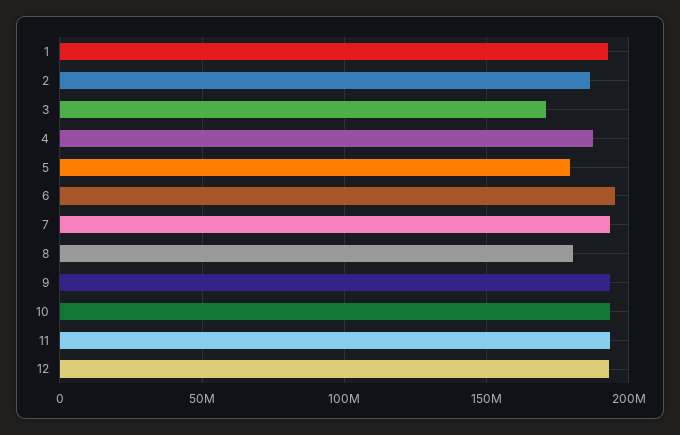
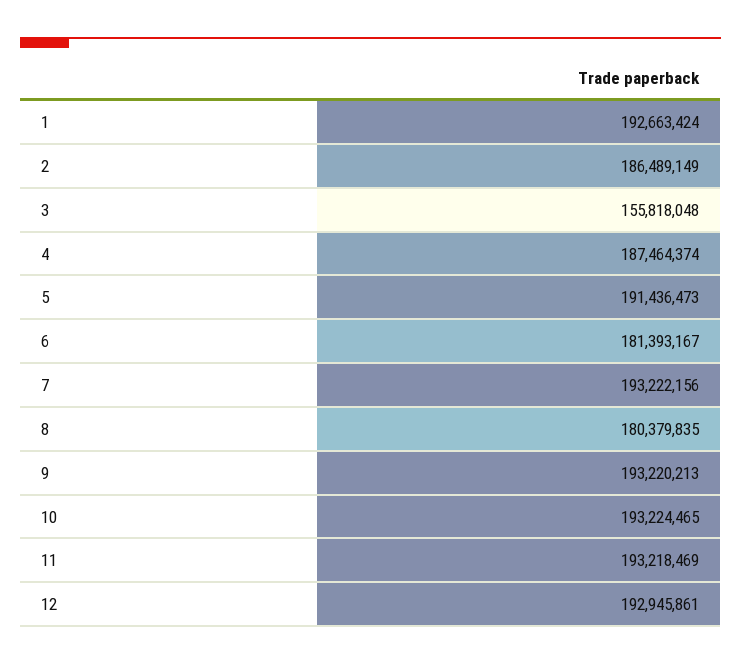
3: 170000000 -> 155818048
5: 180000000 -> 191436473
6: 195000000 -> 181393167

